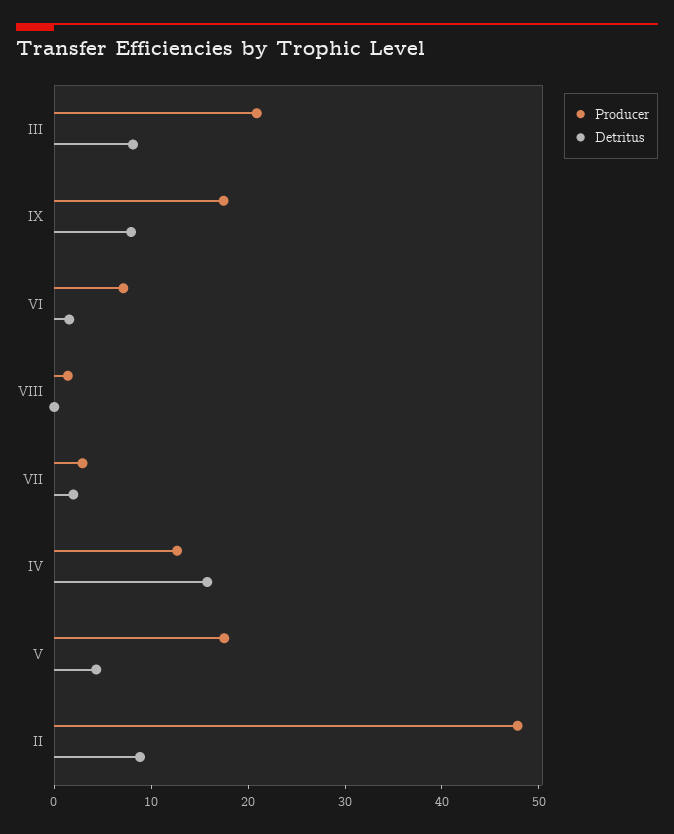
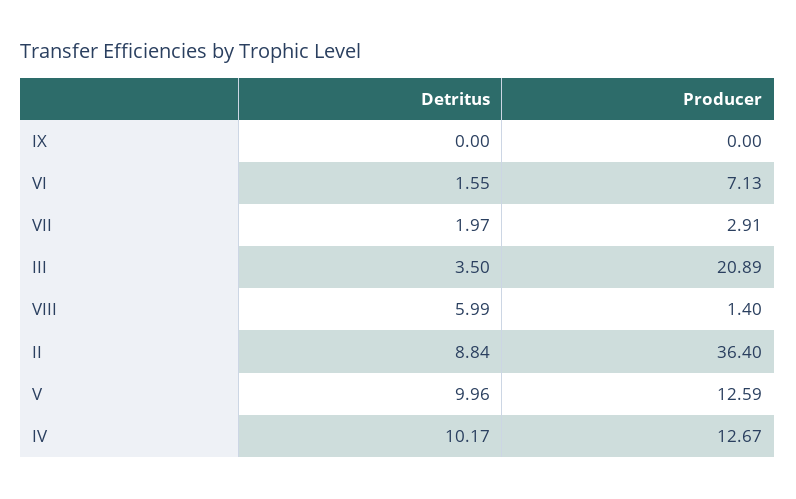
Detritus, III: 8 -> 3.5
Producer, IX: 18 -> 0
Detritus, IX: 8 -> 0
Detritus, VIII: 0 -> 5.99
Detritus, IV: 16 -> 10.17
Producer, V: 18 -> 12.59
Detritus, V: 4 -> 9.96
Producer, II: 48 -> 36.4

